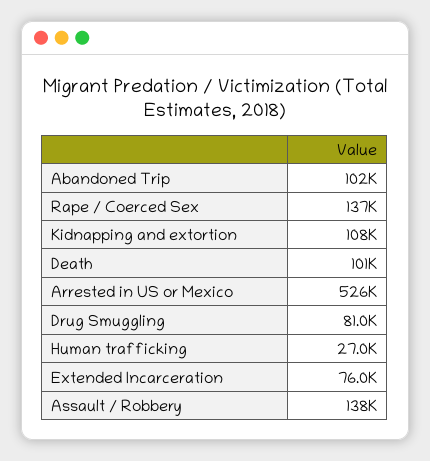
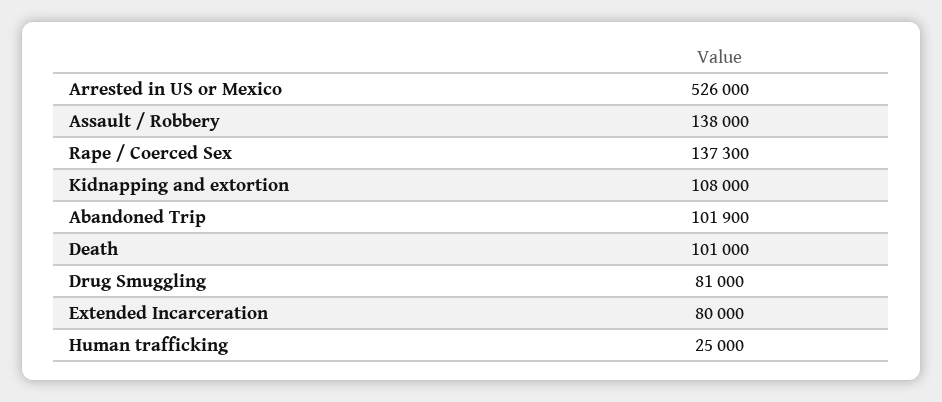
Human trafficking: 27000 -> 25000
Extended Incarceration: 76000 -> 80000

